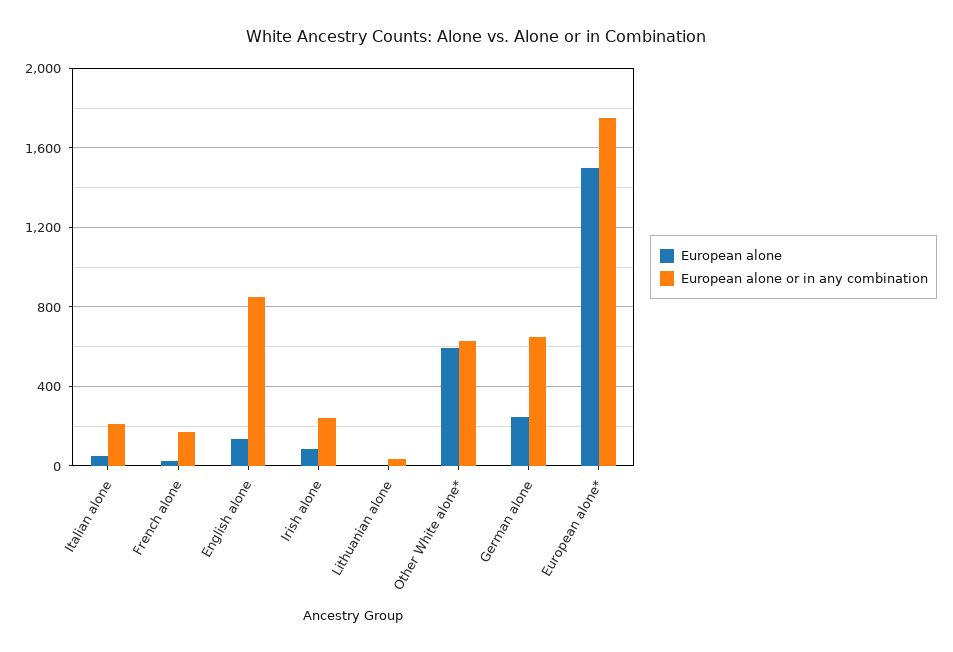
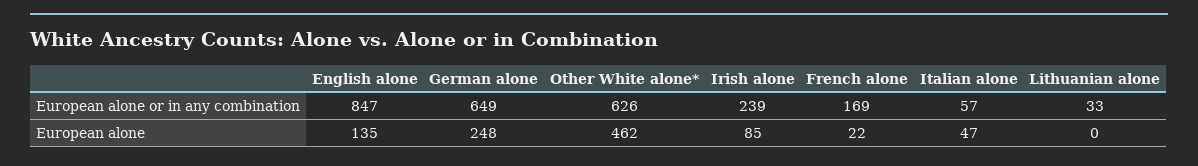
European alone or in any combination, Italian alone: 200 -> 57
European alone, Other White alone*: 600 -> 462
European alone, European alone*: 1500 -> none
European alone or in any combination, European alone*: 1750 -> none

